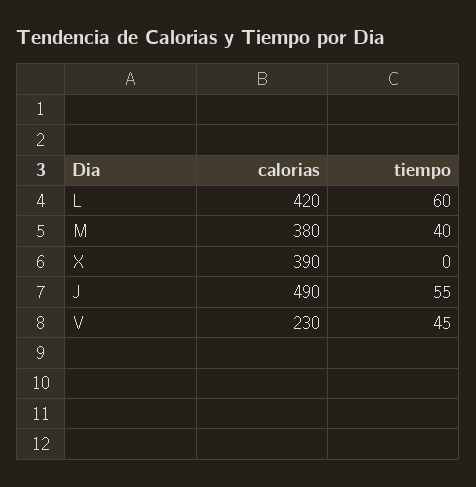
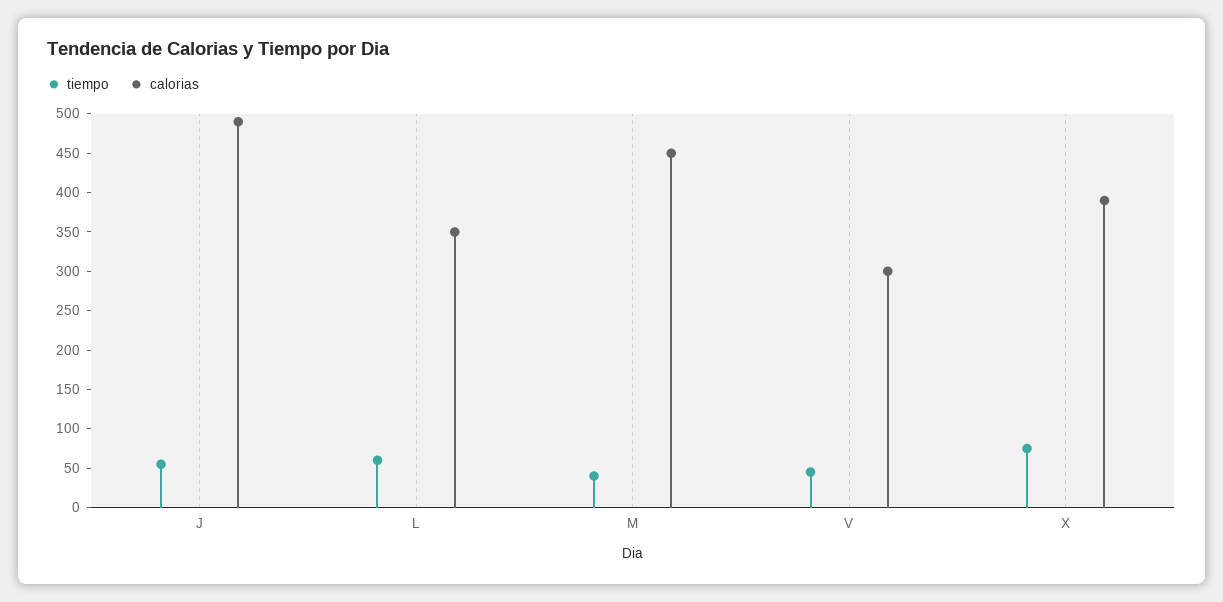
calorias, L: 420 -> 350
calorias, M: 380 -> 450
tiempo, X: 0 -> 75
calorias, V: 230 -> 300

